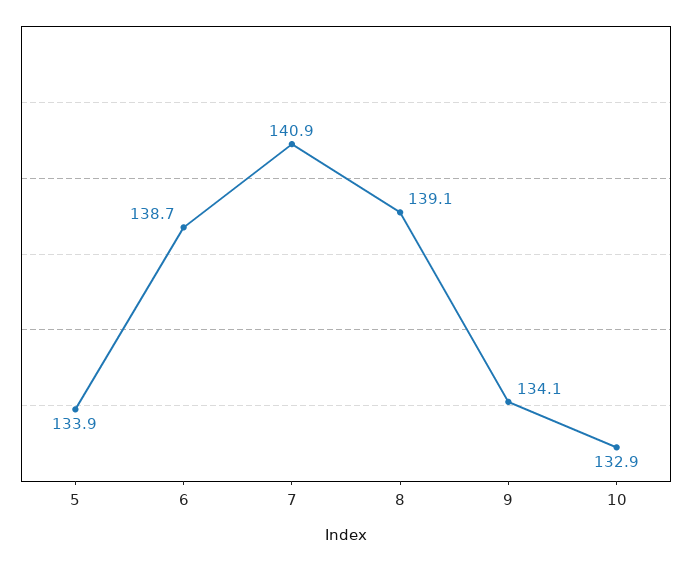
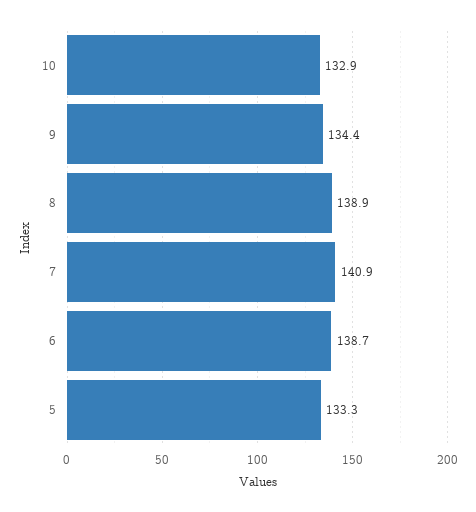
5: 133.9 -> 133.3
8: 139.1 -> 138.9
9: 134.1 -> 134.4

